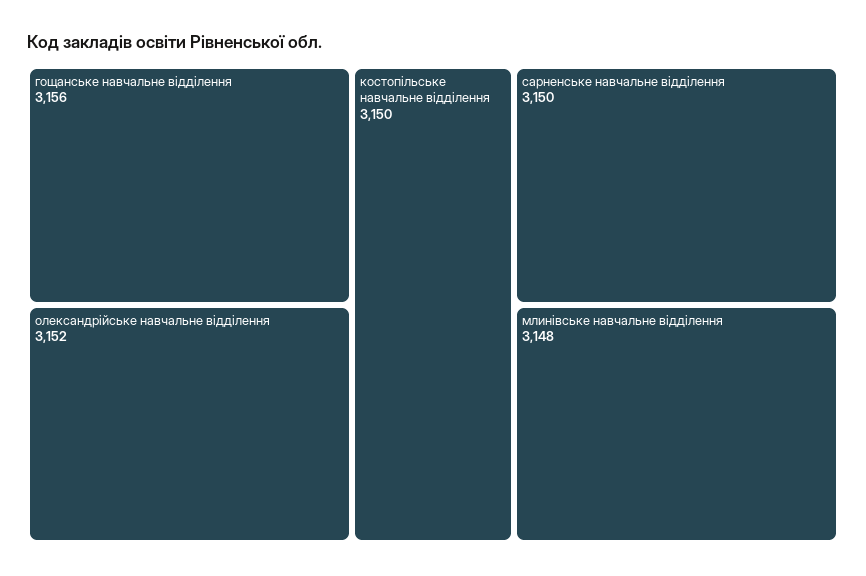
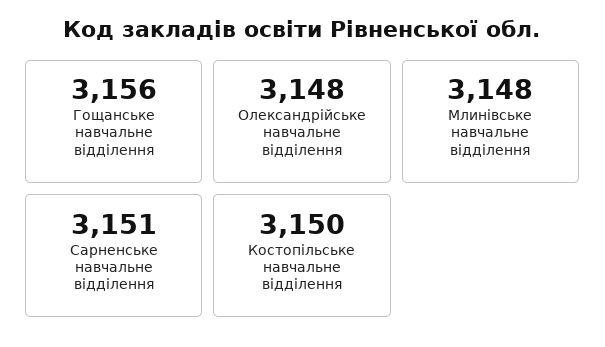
олександрійське навчальне відділення: 3152 -> 3148
сарненське навчальне відділення: 3150 -> 3151

